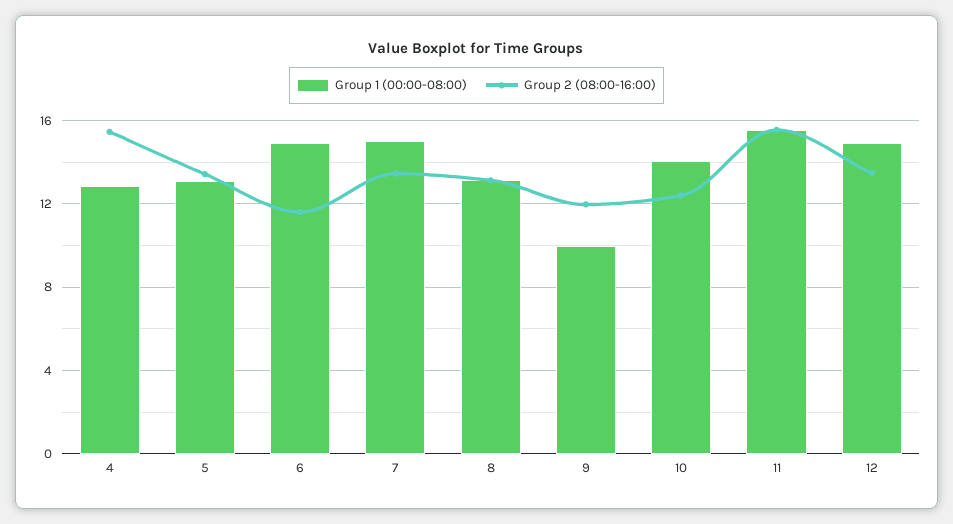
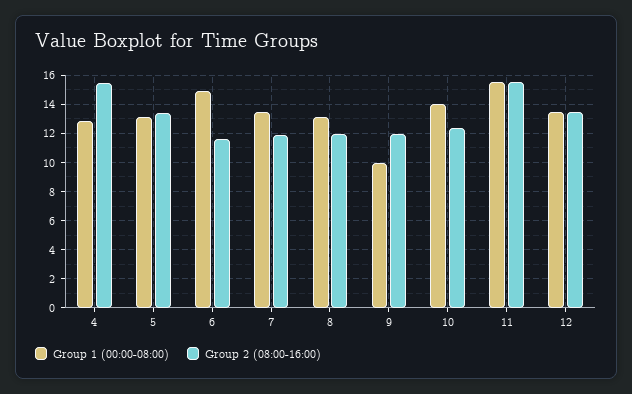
Group 1 (00:00-08:00), 7: 15 -> 13.5
Group 2 (08:00-16:00), 7: 13.5 -> 12
Group 2 (08:00-16:00), 8: 13 -> 12
Group 1 (00:00-08:00), 12: 15 -> 13.5

